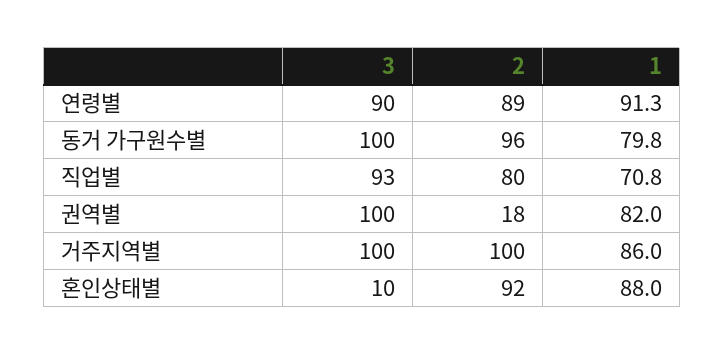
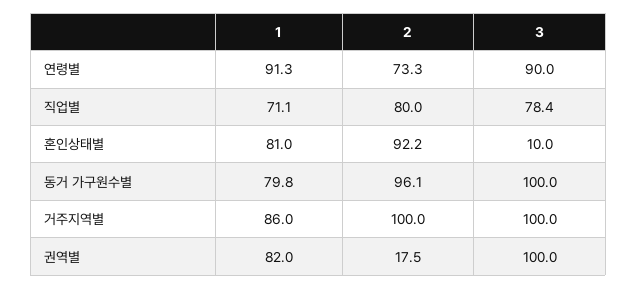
2, 연령별: 89 -> 73.3
3, 직업별: 93 -> 78.4
1, 직업별: 70.8 -> 71.1
1, 혼인상태별: 88 -> 81

